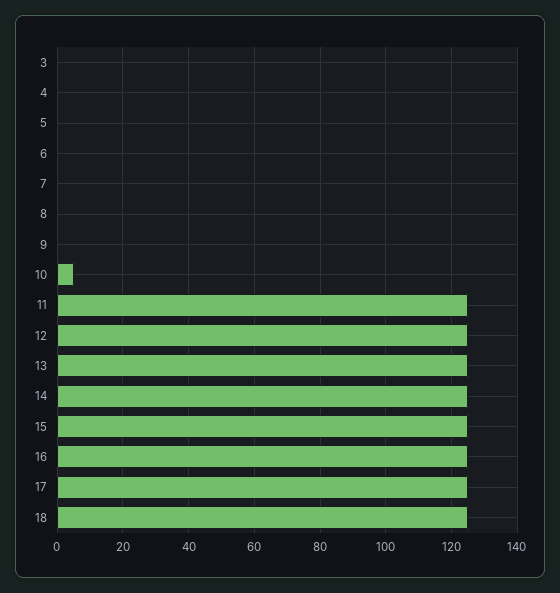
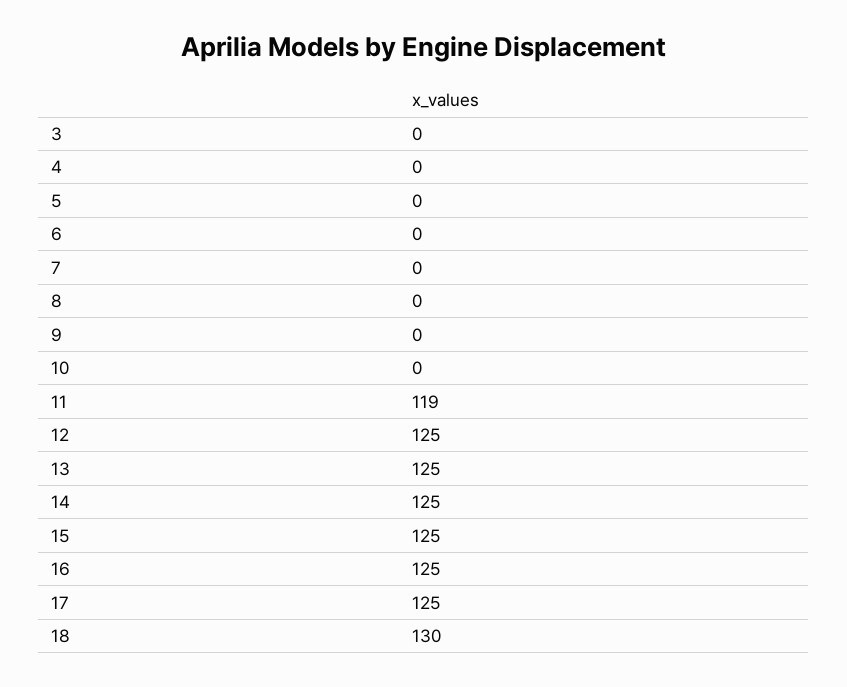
10: 5 -> 0
11: 125 -> 119
18: 125 -> 130

